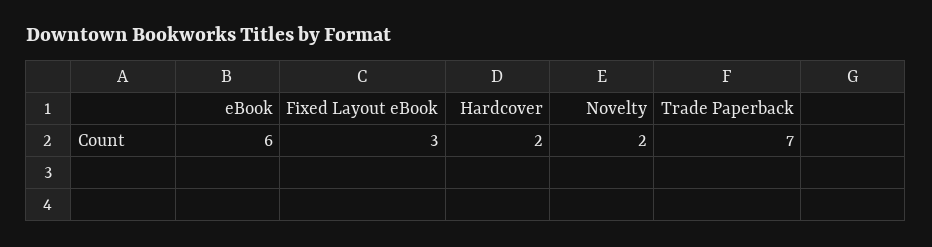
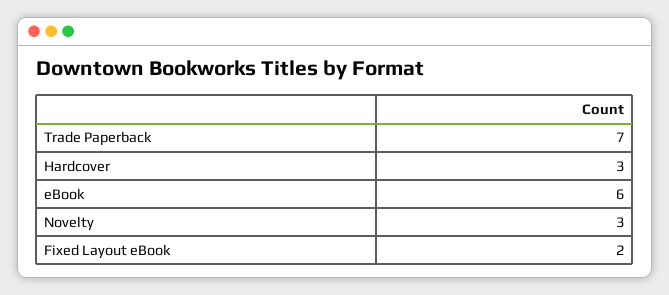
Fixed Layout eBook: 3 -> 2
Hardcover: 2 -> 3
Novelty: 2 -> 3

